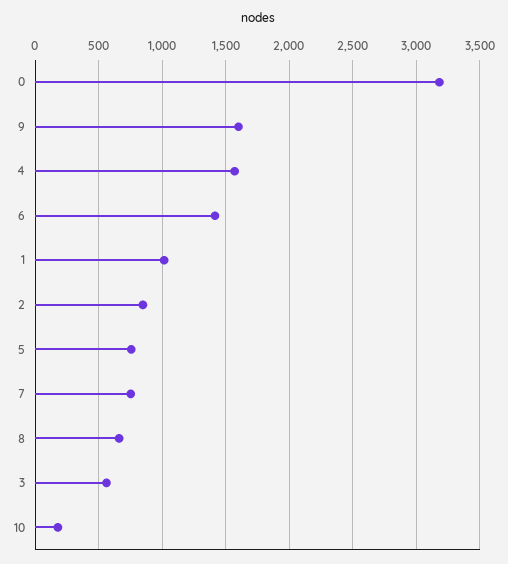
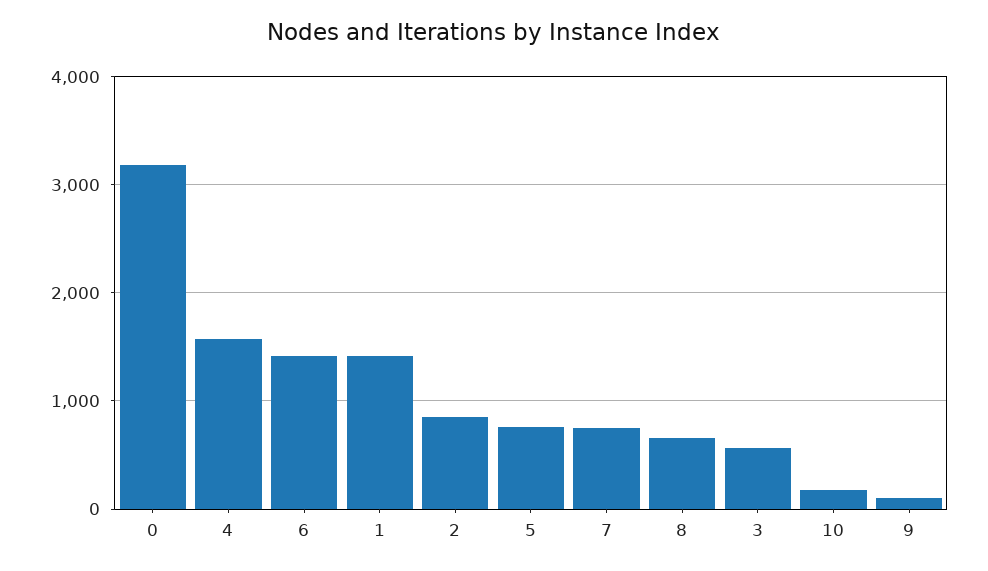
9: 1600 -> 100
1: 1000 -> 1400

